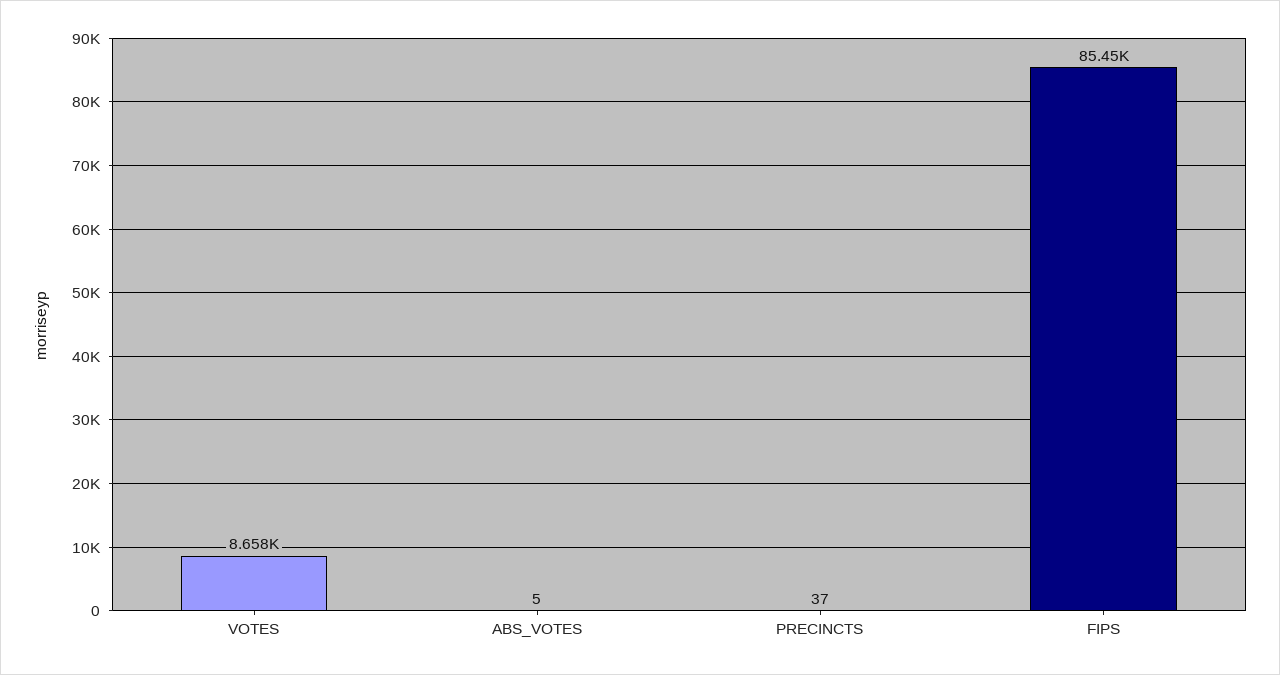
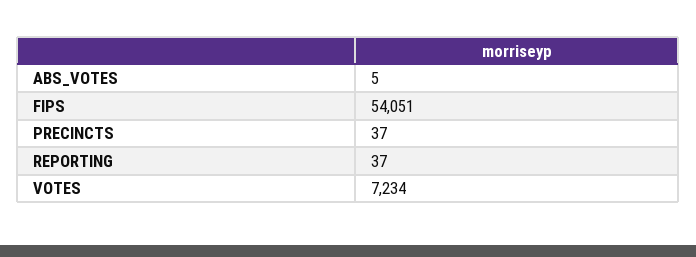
VOTES: 8658 -> 7234
FIPS: 85450 -> 54051
REPORTING: none -> 37

